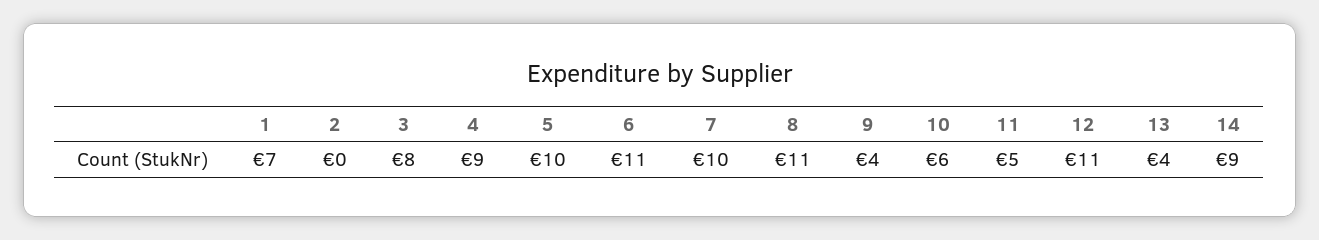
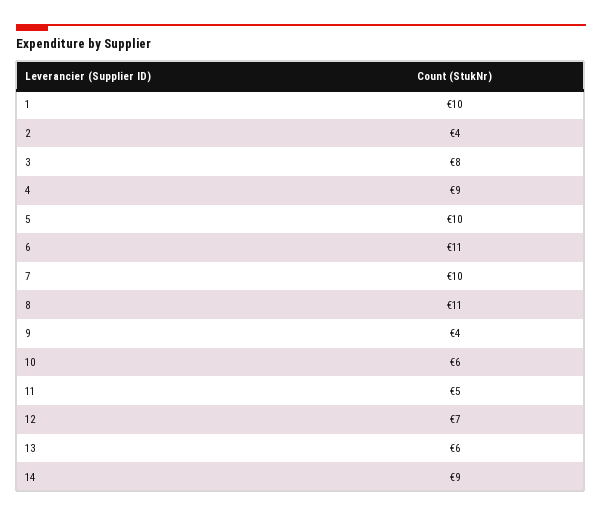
1: 7 -> 10
2: 0 -> 4
12: 11 -> 7
13: 4 -> 6

